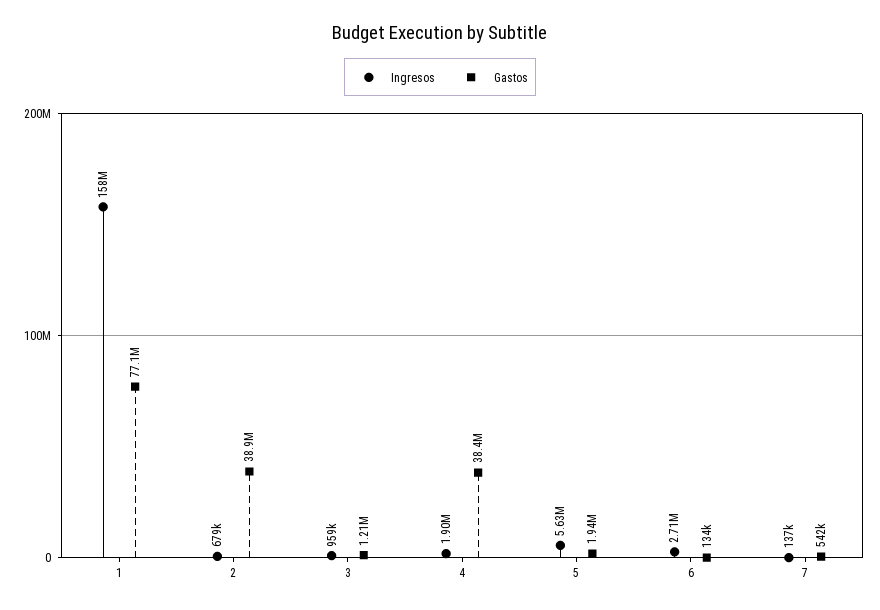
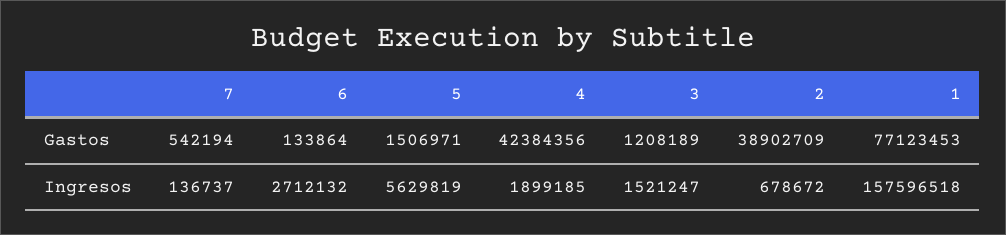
Ingresos, 3: 959000 -> 1521247
Gastos, 4: 38400000 -> 42384356
Gastos, 5: 1940000 -> 1506971

